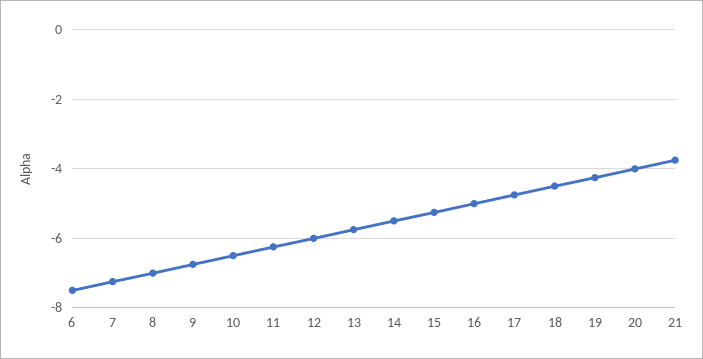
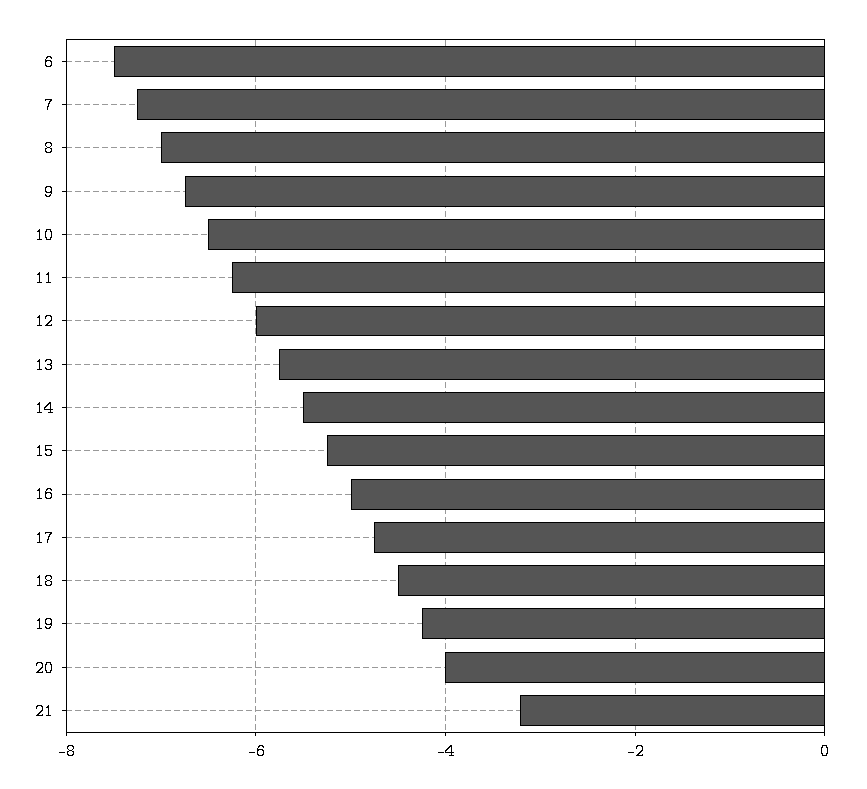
21: -3.8 -> -3.2

